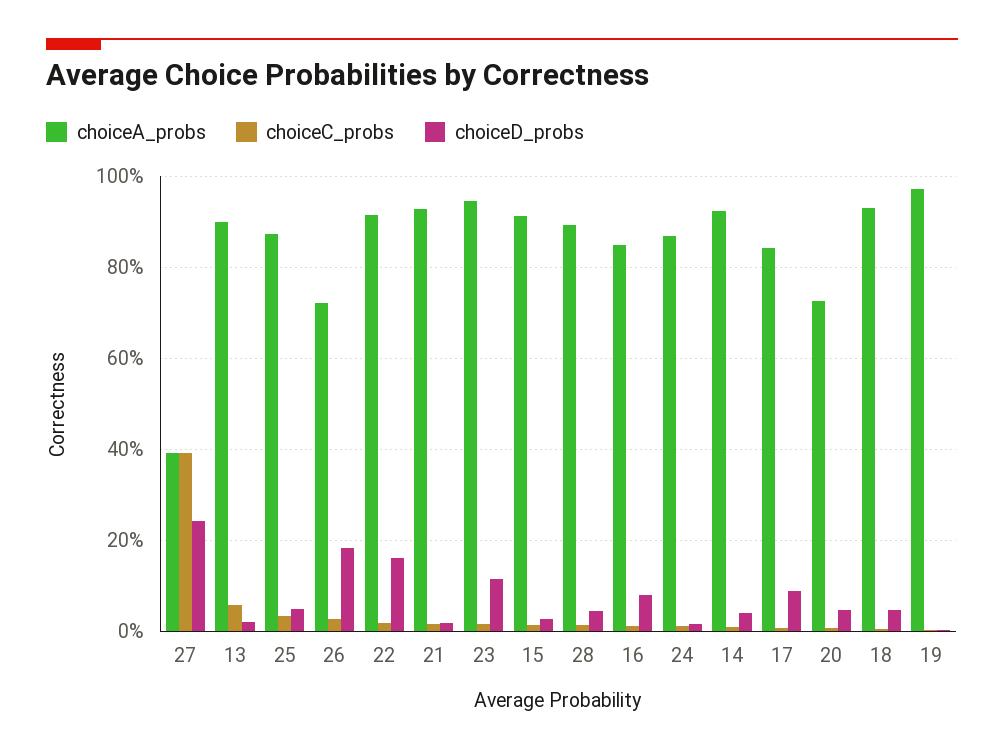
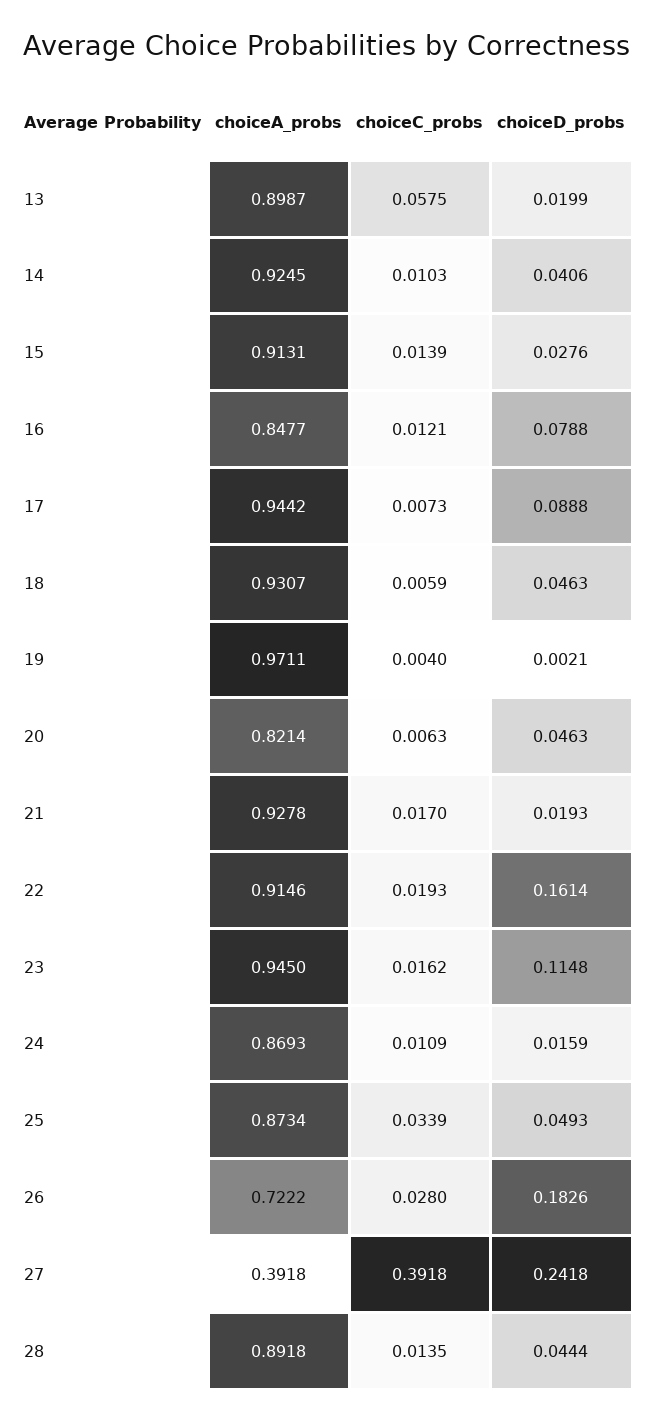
choiceA_probs, 17: 0.84 -> 0.9442
choiceA_probs, 20: 0.72 -> 0.8214

